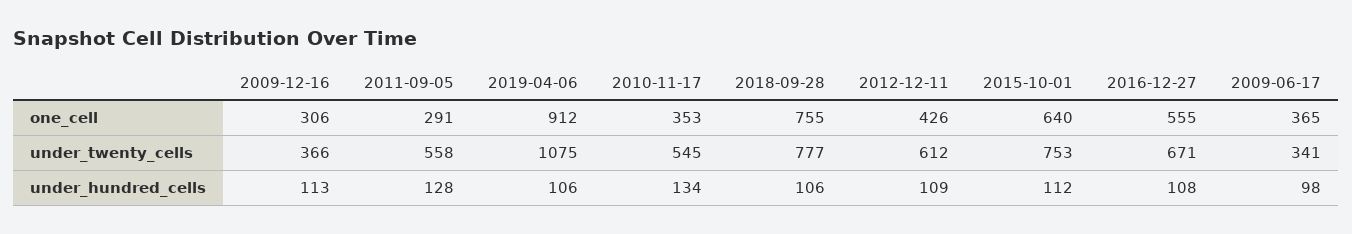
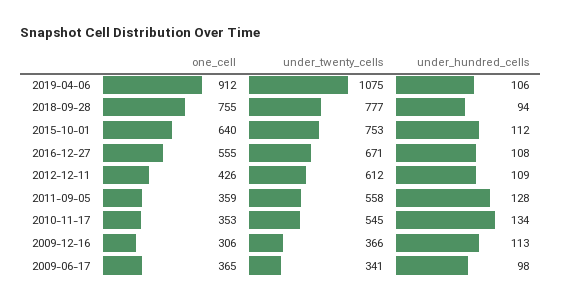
2011-09-05, one_cell: 291 -> 359
2018-09-28, under_hundred_cells: 106 -> 94

